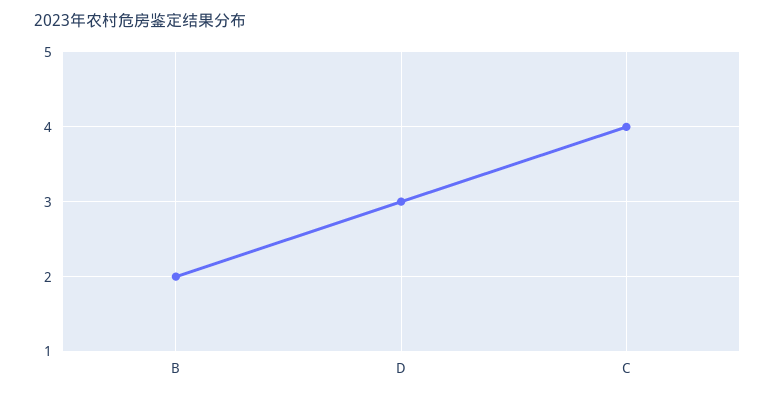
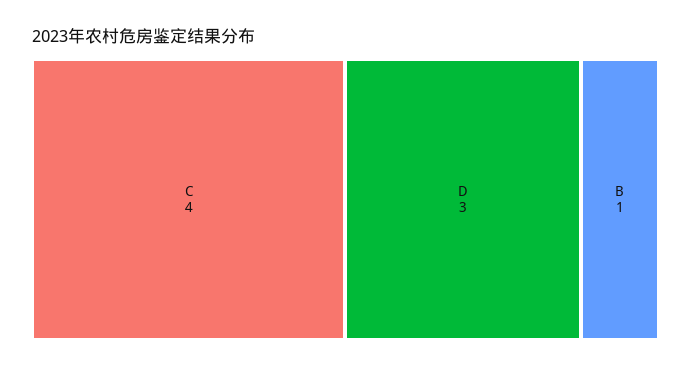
B: 2 -> 1

